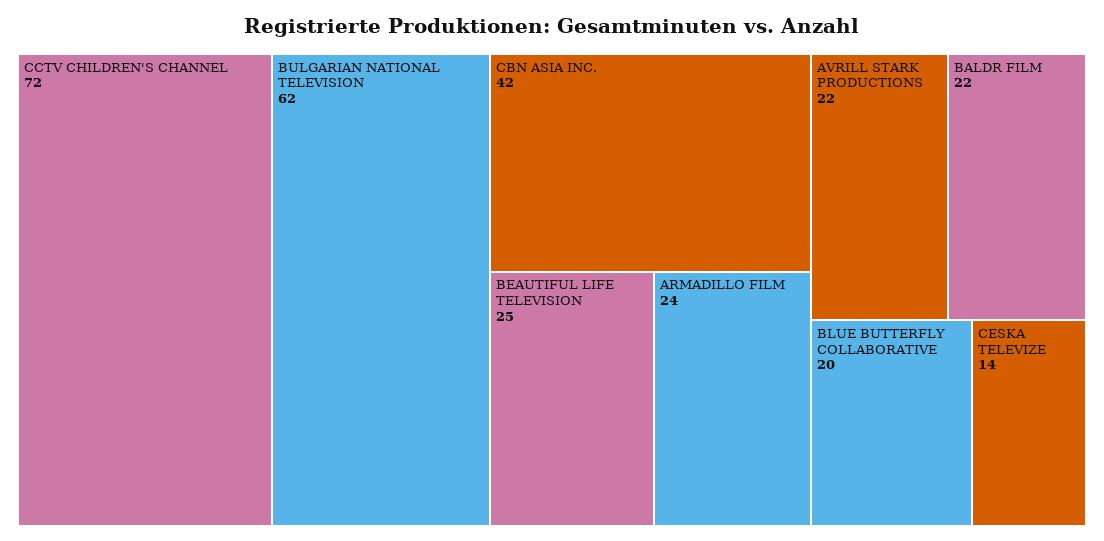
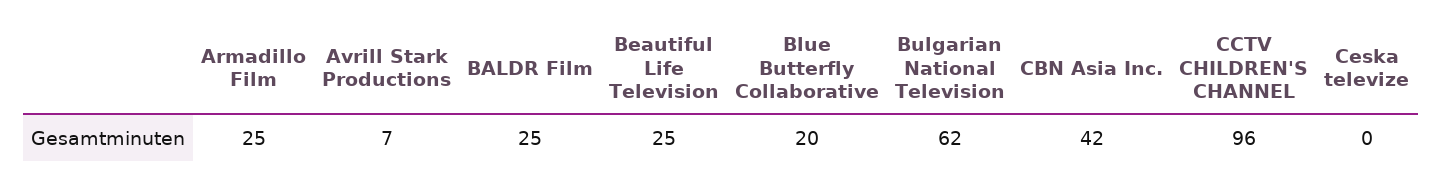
CCTV CHILDREN'S CHANNEL: 72 -> 96
ARMADILLO FILM: 24 -> 25
AVRILL STARK PRODUCTIONS: 22 -> 7
BALDR FILM: 22 -> 25
CESKA TELEVIZE: 14 -> 0

